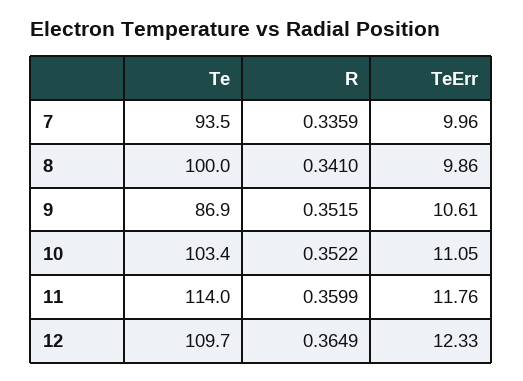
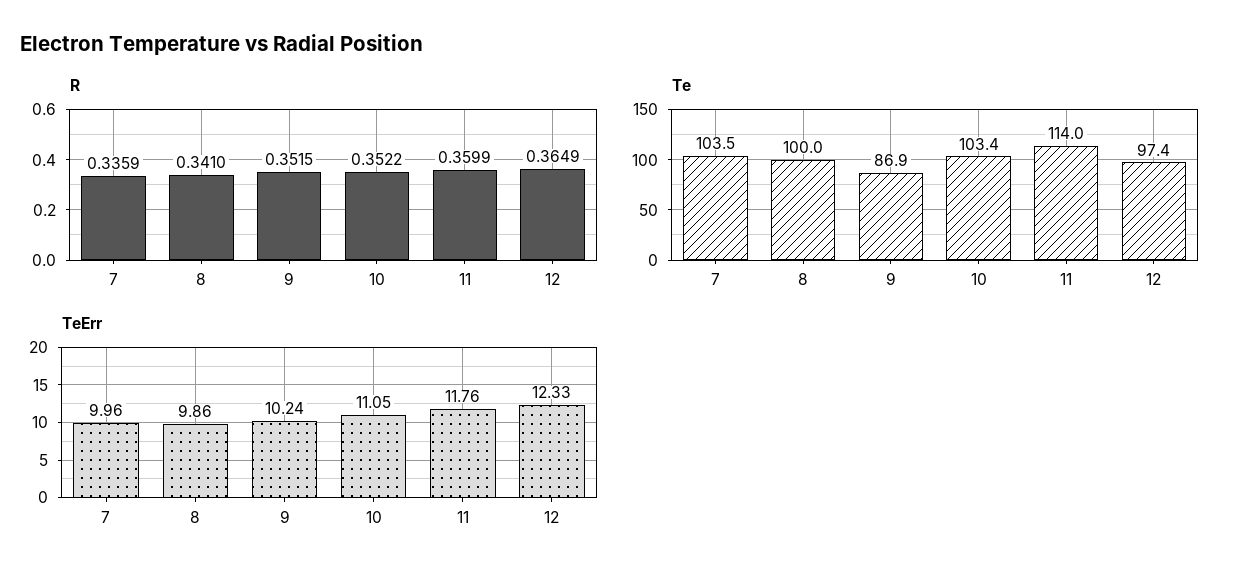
Te, 7: 93.5 -> 103.5
TeErr, 9: 10.61 -> 10.24
Te, 12: 109.7 -> 97.4

